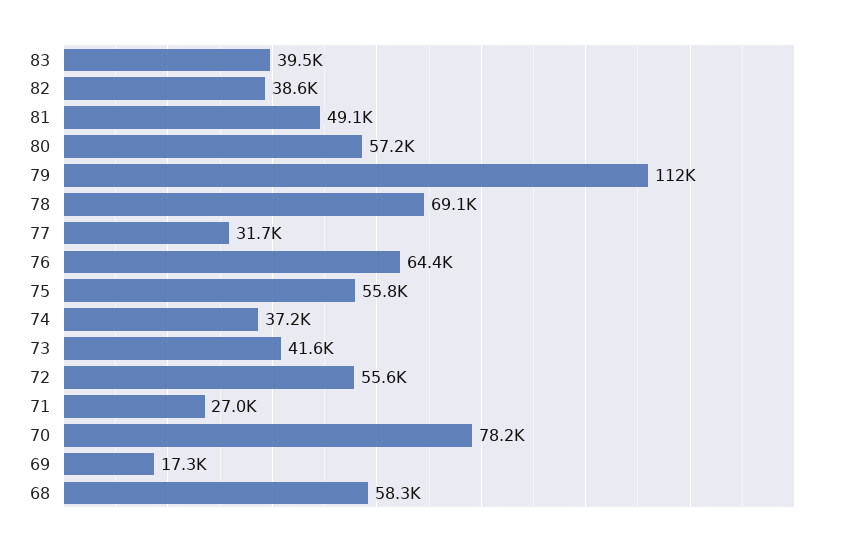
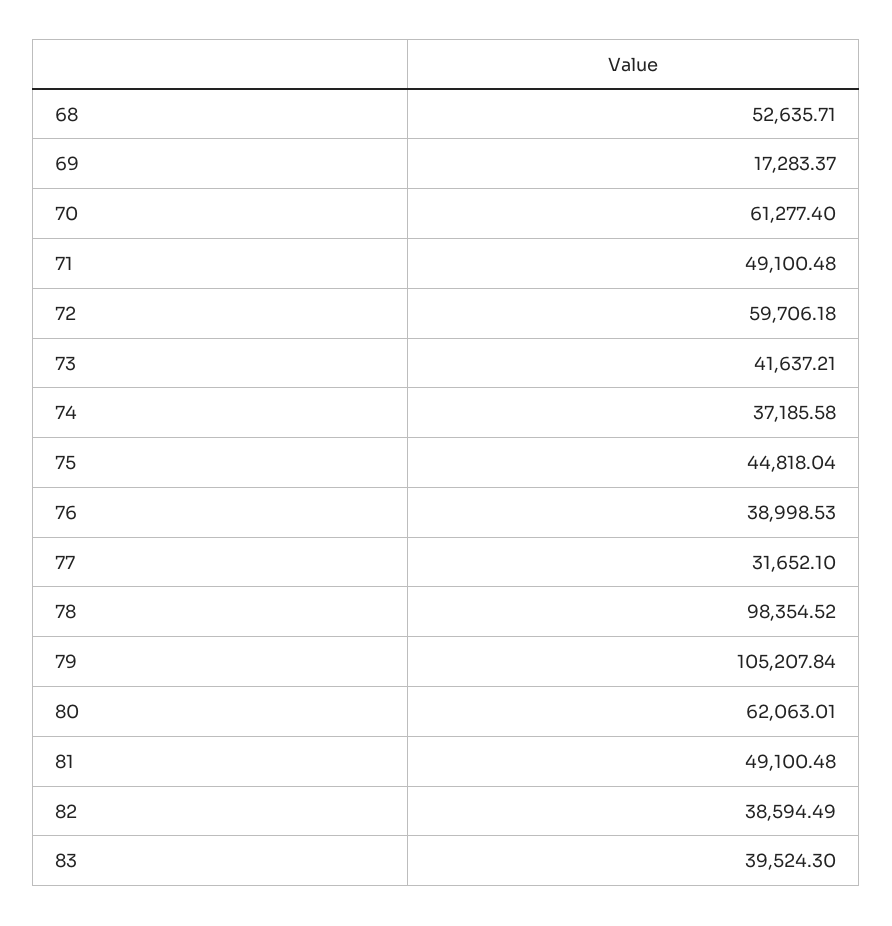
80: 57200 -> 62063.01
79: 112000 -> 105207.84
78: 69100 -> 98354.52
76: 64400 -> 38998.53
75: 55800 -> 44818.04
72: 55600 -> 59706.18
71: 27000 -> 49100.48
70: 78200 -> 61277.4
68: 58300 -> 52635.71

